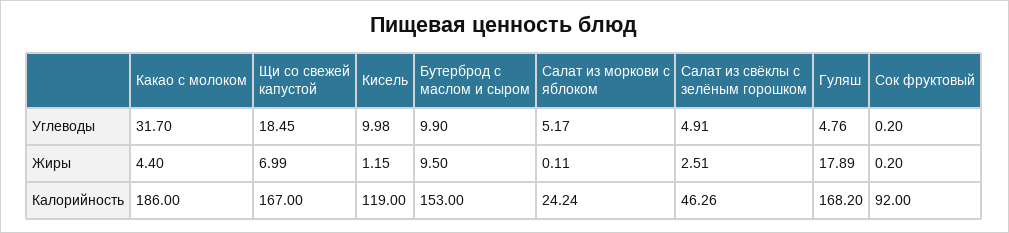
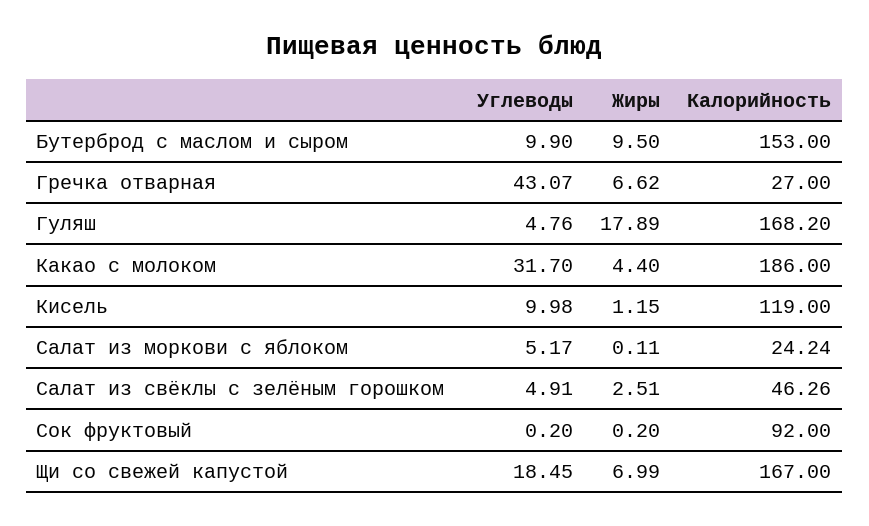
Гречка отварная, Углеводы: none -> 43.07
Гречка отварная, Жиры: none -> 6.62
Гречка отварная, Калорийность: none -> 27

